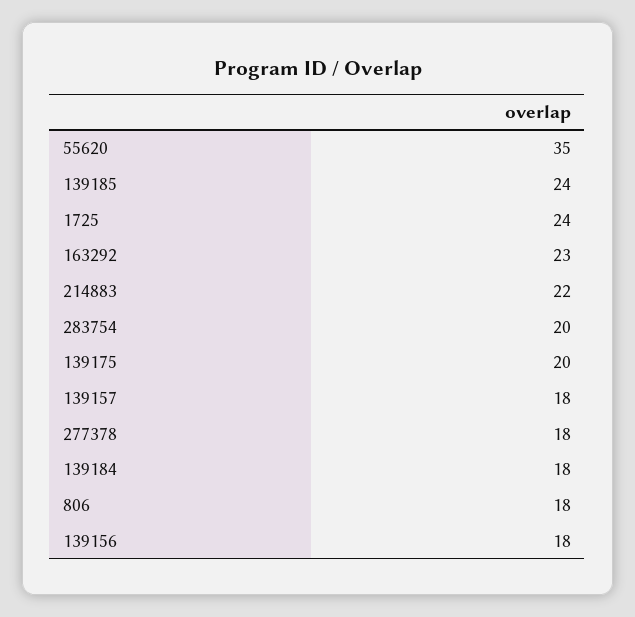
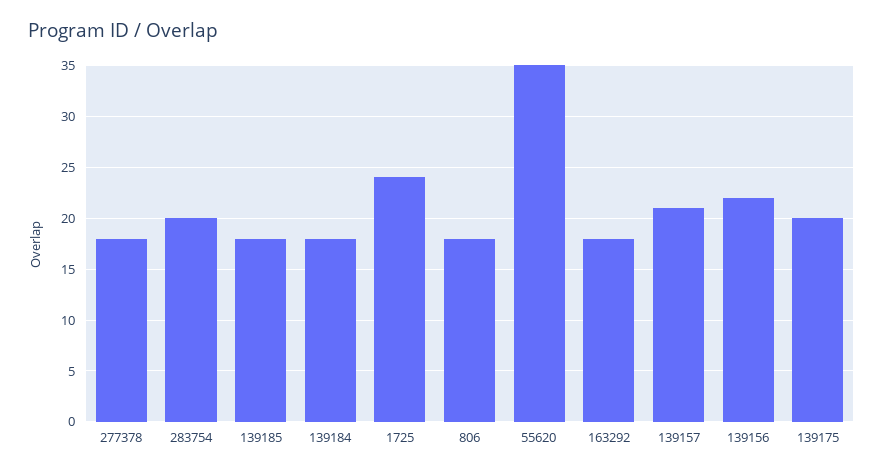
139185: 24 -> 18
163292: 23 -> 18
214883: 22 -> none
139157: 18 -> 21
139156: 18 -> 22

